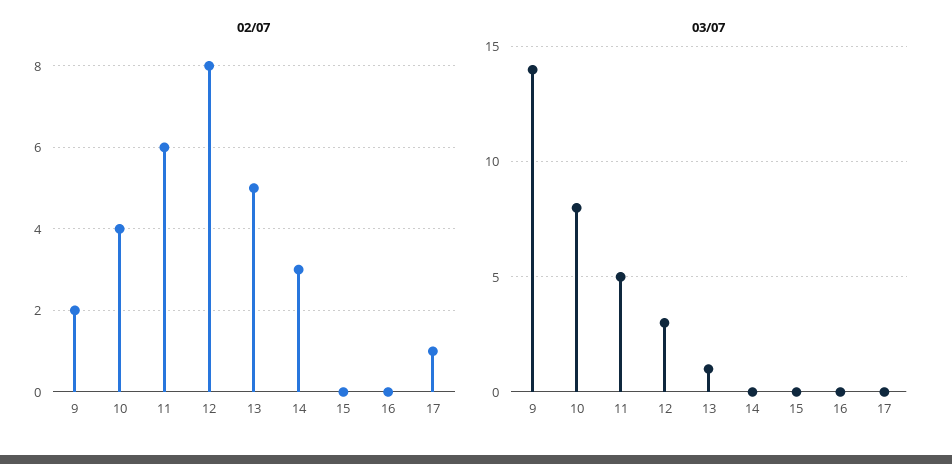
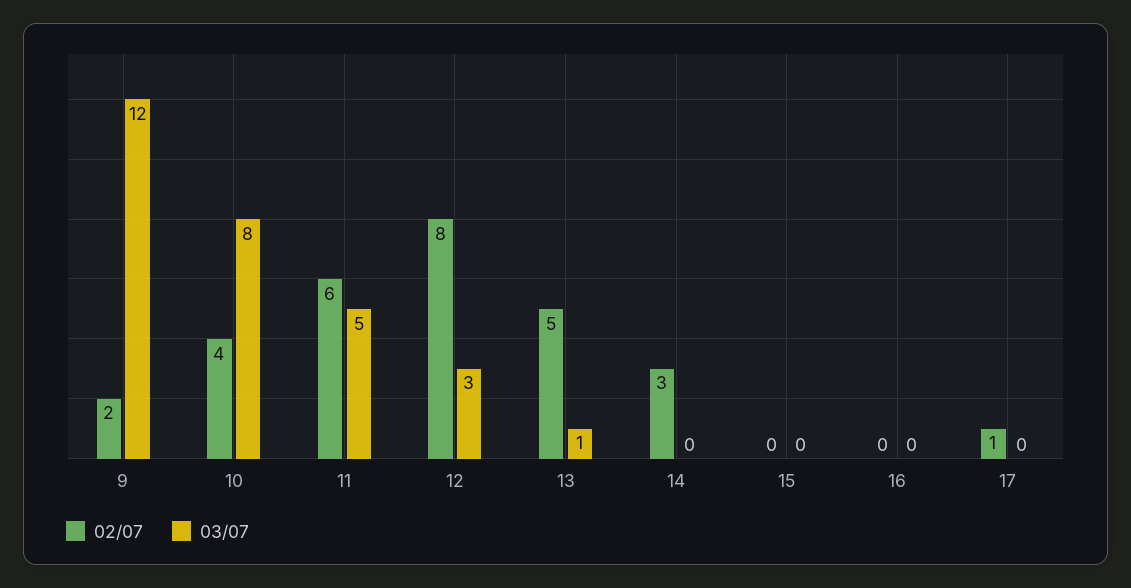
03/07, 9: 14 -> 12

